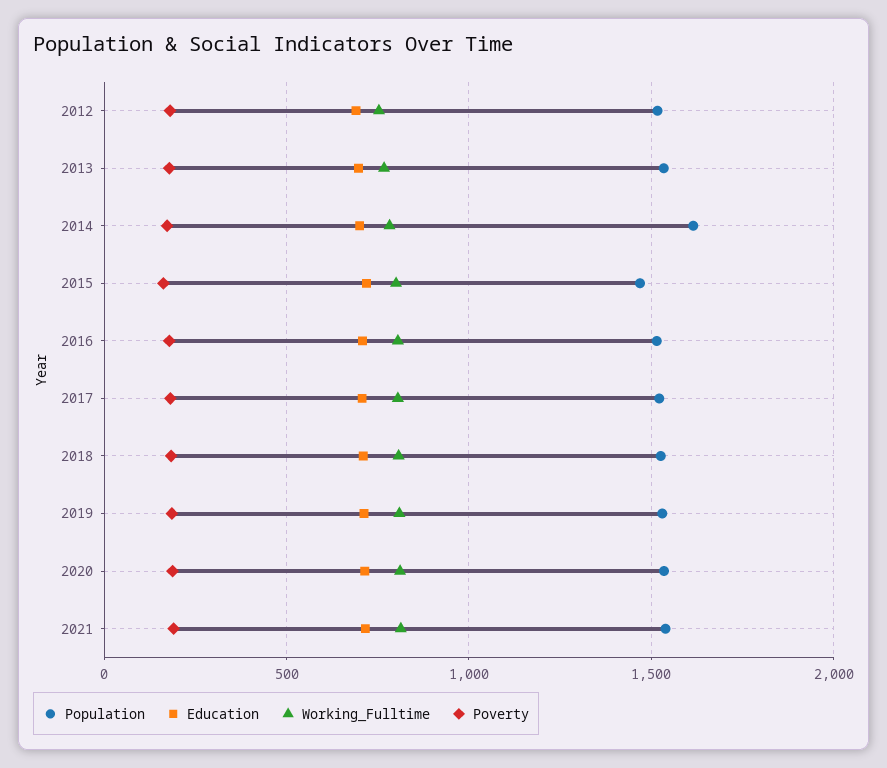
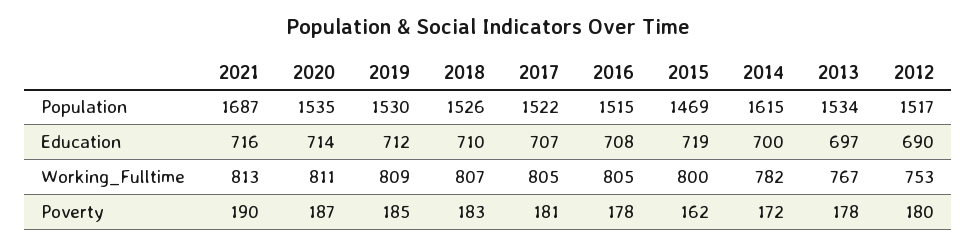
Population, 2021: 1550 -> 1687

